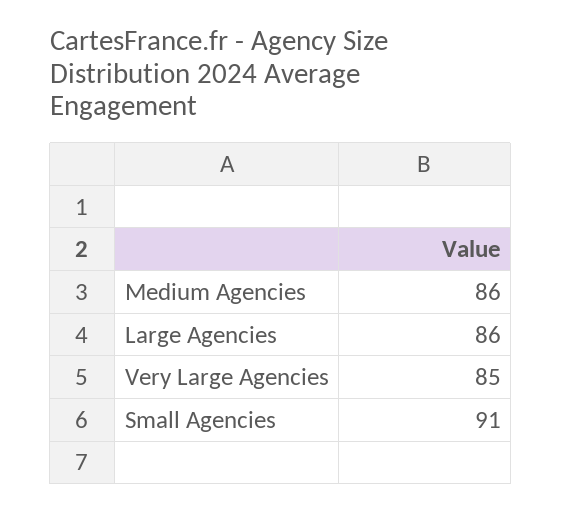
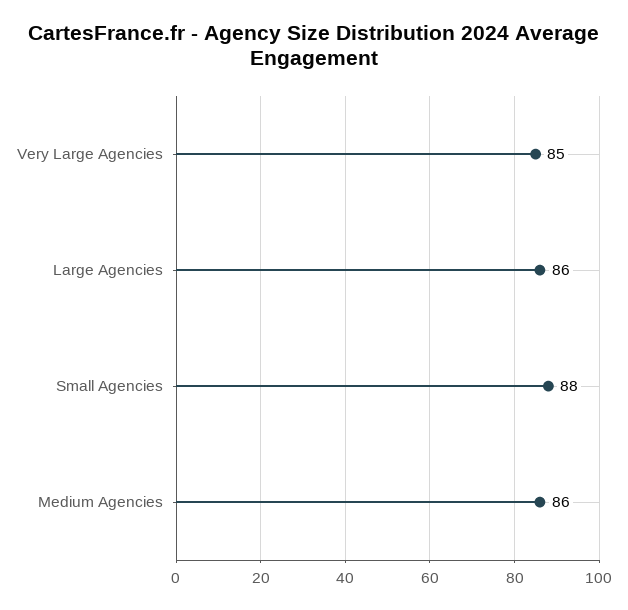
Small Agencies: 91 -> 88

